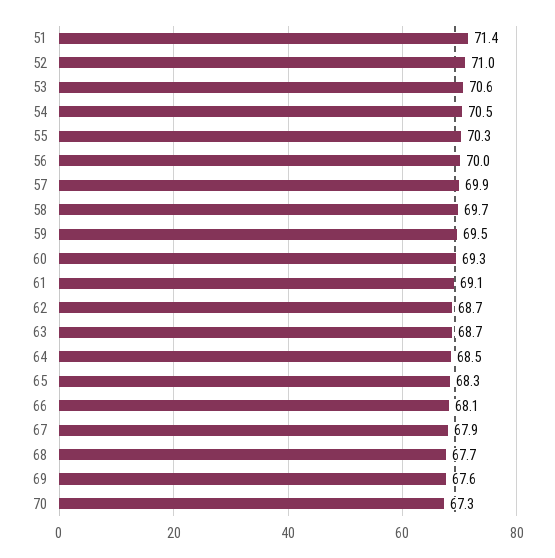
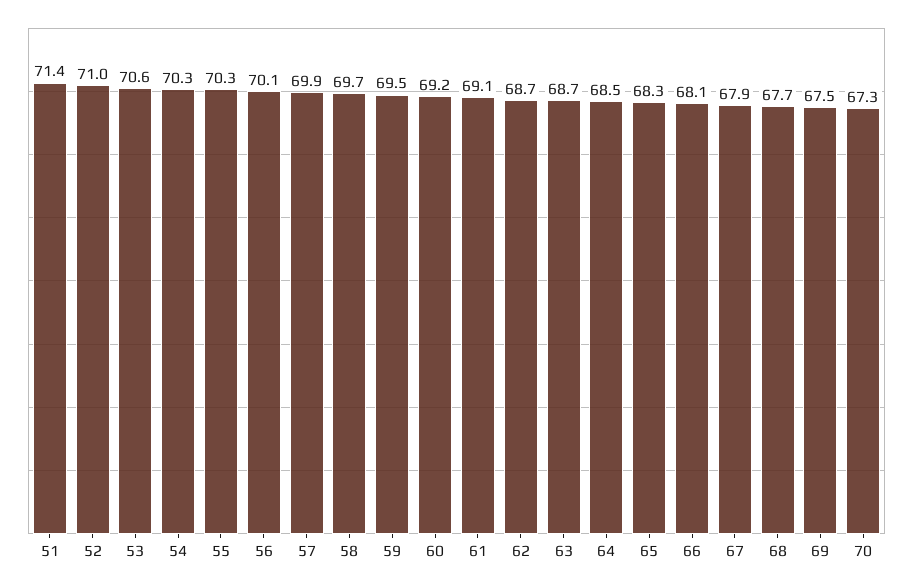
54: 70.5 -> 70.3
56: 70 -> 70.1
60: 69.3 -> 69.2
69: 67.6 -> 67.5

